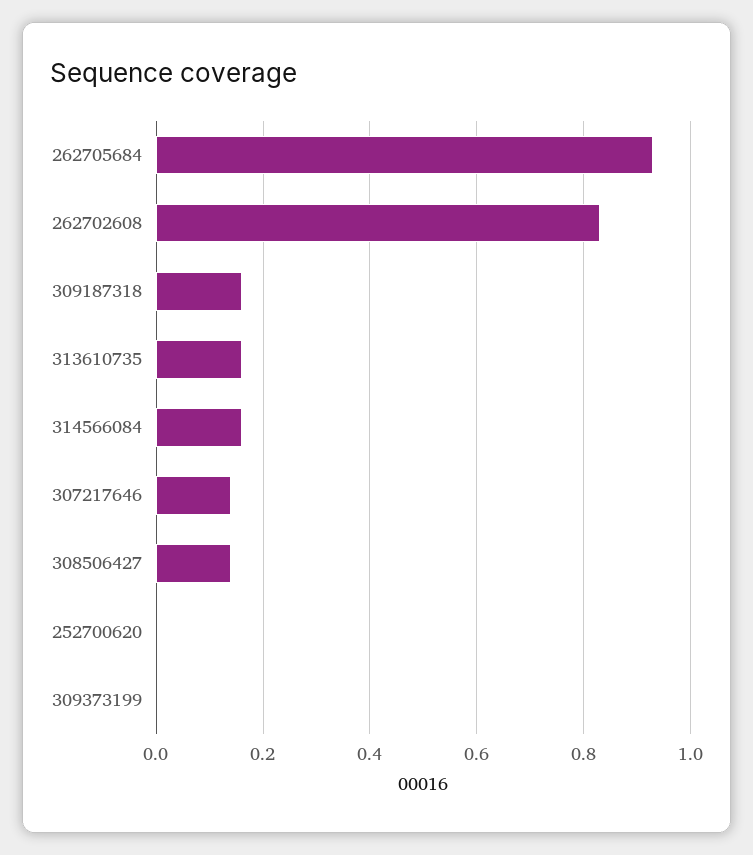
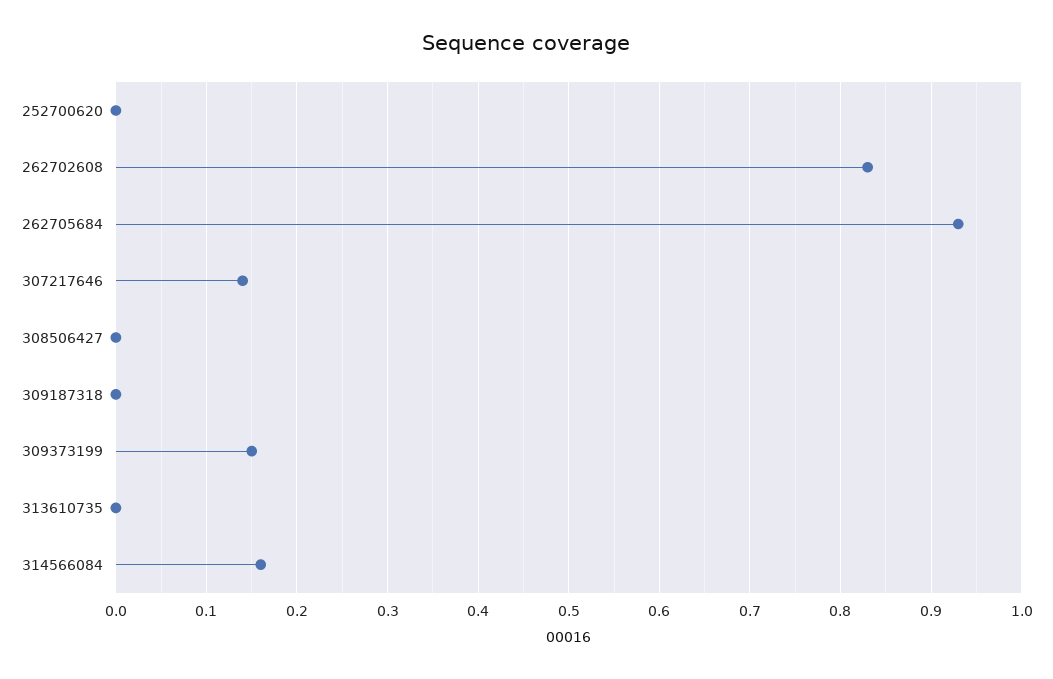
309187318: 0.15 -> 0
313610735: 0.15 -> 0
308506427: 0.15 -> 0
309373199: 0 -> 0.15

